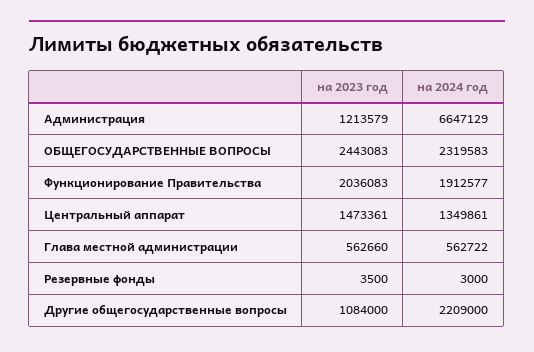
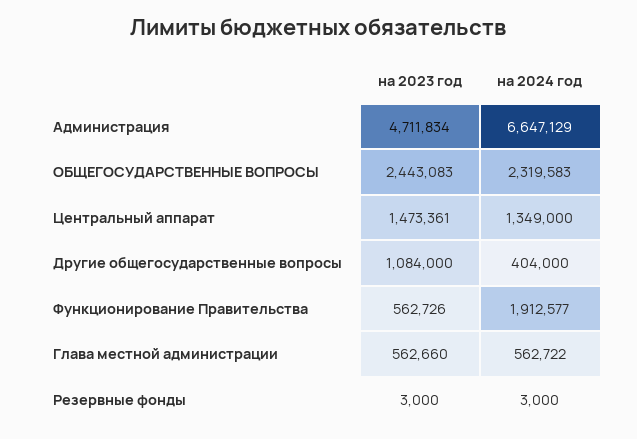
на 2023 год, Администрация: 1213579 -> 4711834
на 2023 год, Функционирование Правительства: 2036083 -> 562726
на 2024 год, Центральный аппарат: 1349861 -> 1349000
на 2023 год, Резервные фонды: 3500 -> 3000
на 2024 год, Другие общегосударственные вопросы: 2209000 -> 404000

